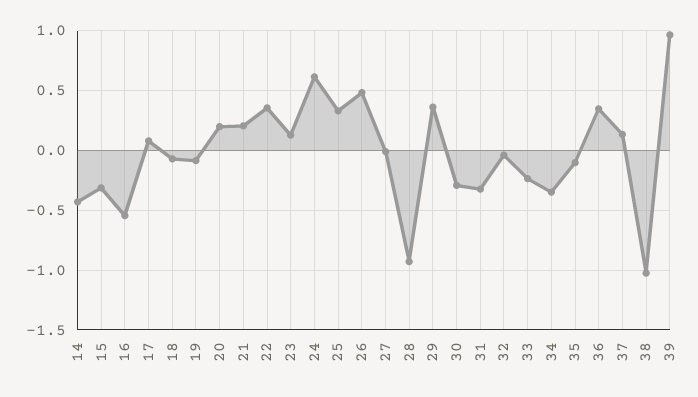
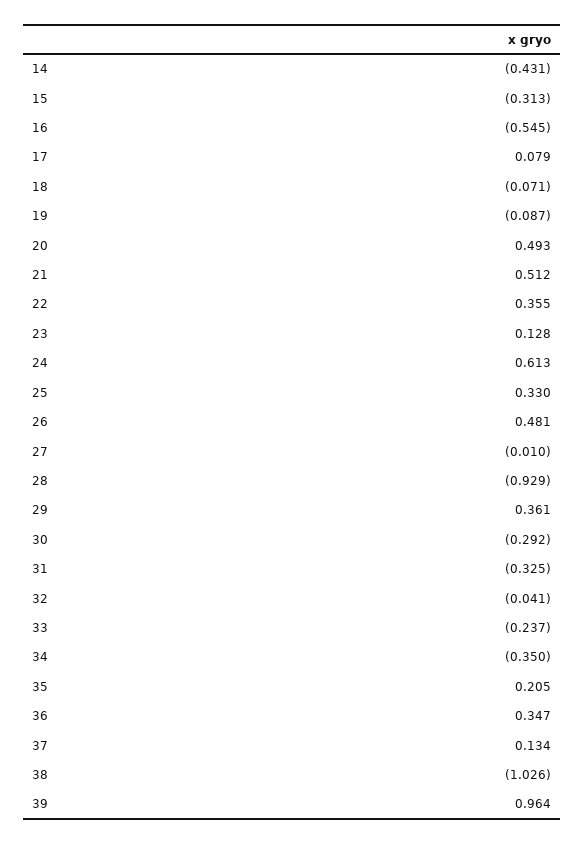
20: 0.2 -> 0.493
21: 0.2 -> 0.512
35: -0.1 -> 0.205

